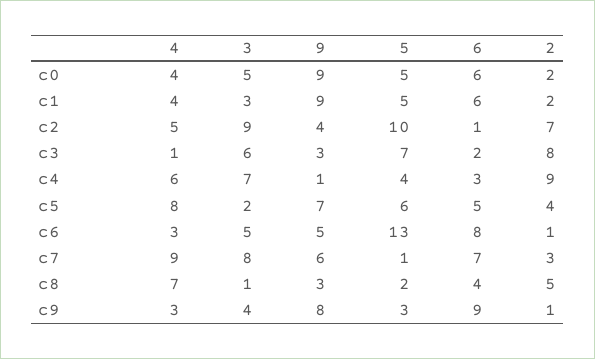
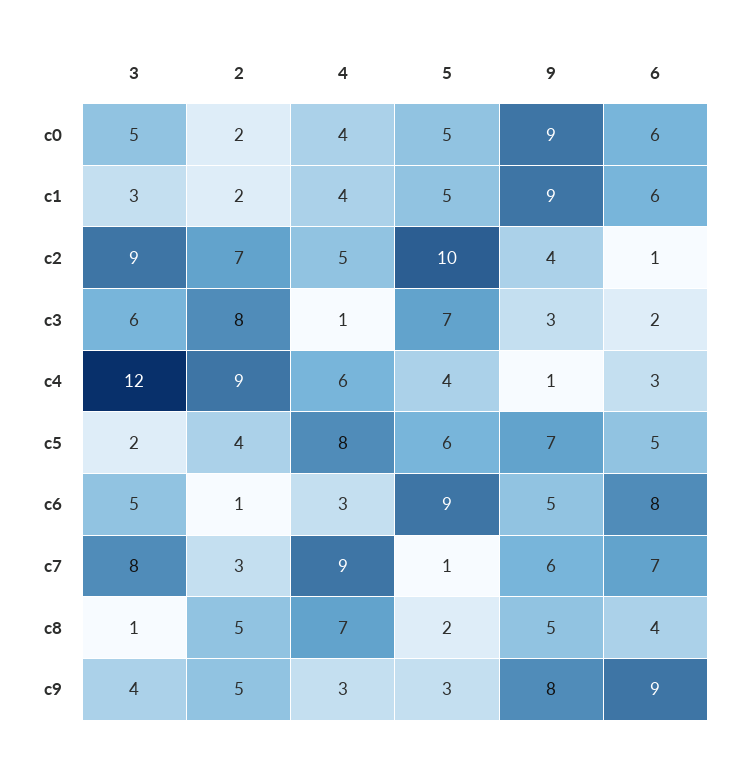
3, c4: 7 -> 12
5, c6: 13 -> 9
9, c8: 3 -> 5
2, c9: 1 -> 5

